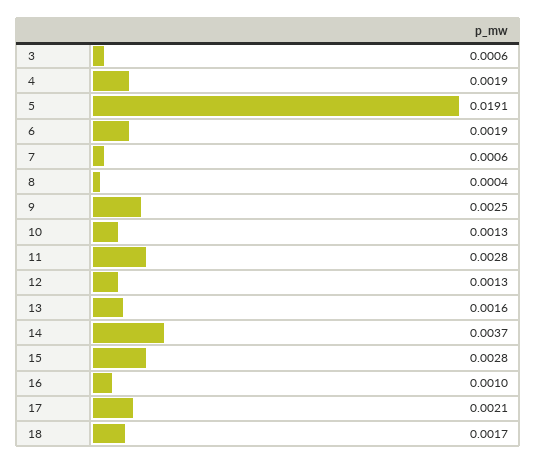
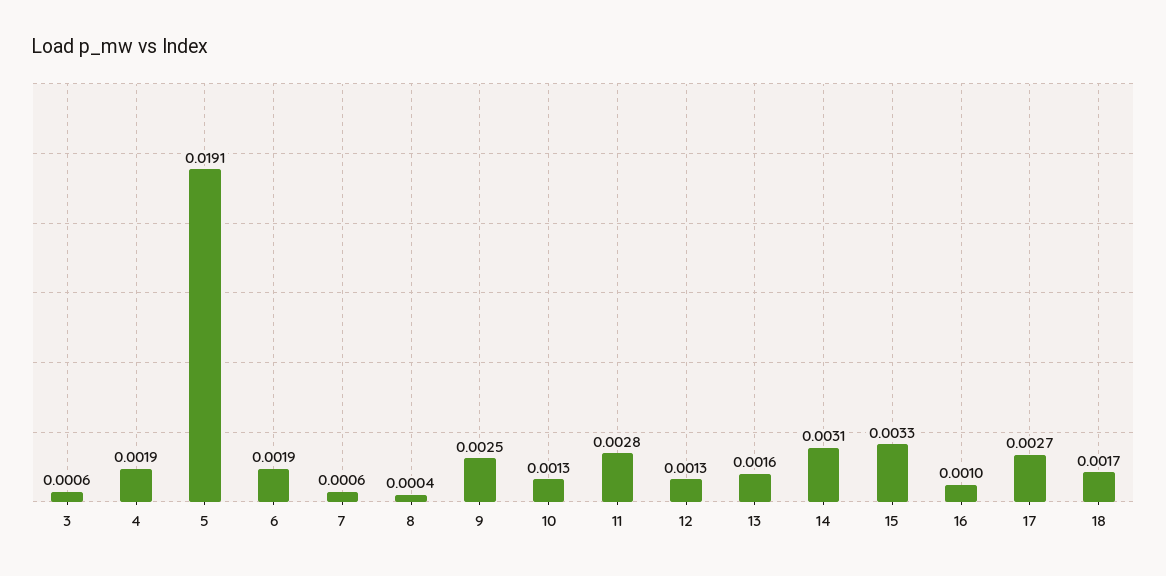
14: 0.0037 -> 0.0031
15: 0.0028 -> 0.0033
17: 0.0021 -> 0.0027

